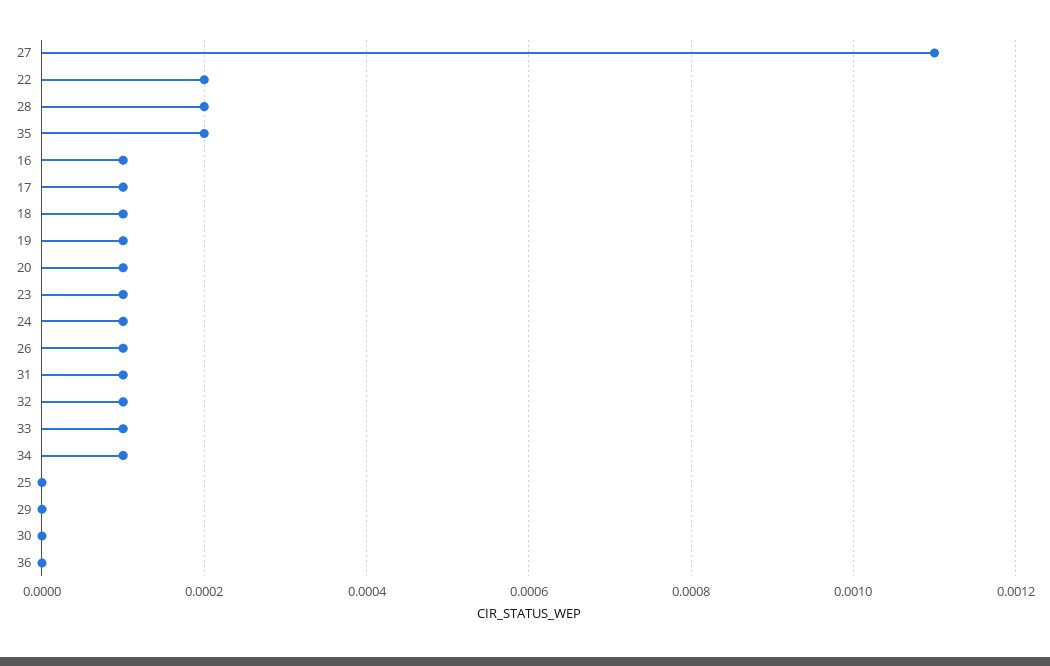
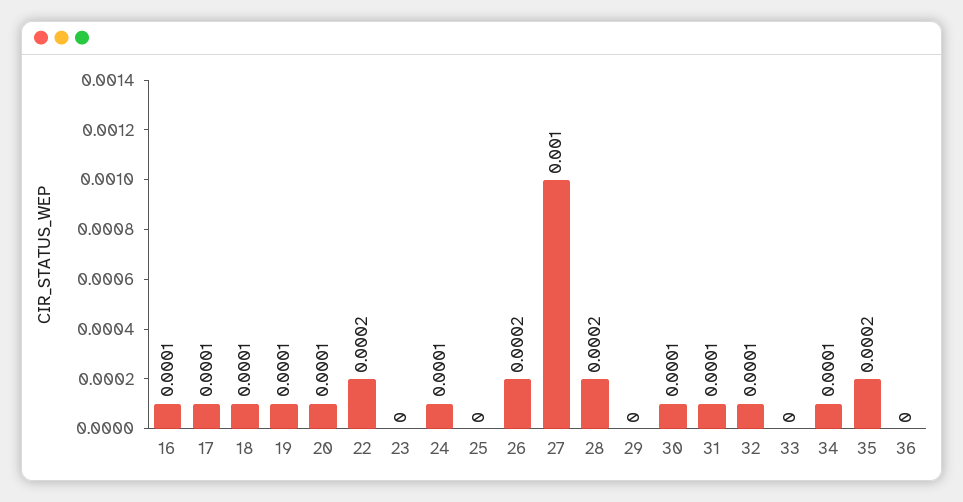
27: 0.0011 -> 0.001
23: 0.0001 -> 0
26: 0.0001 -> 0.0002
33: 0.0001 -> 0
30: 0 -> 0.0001

